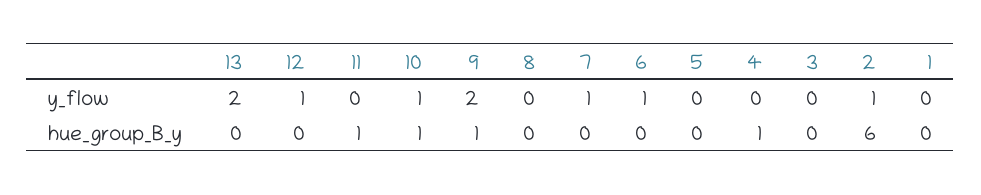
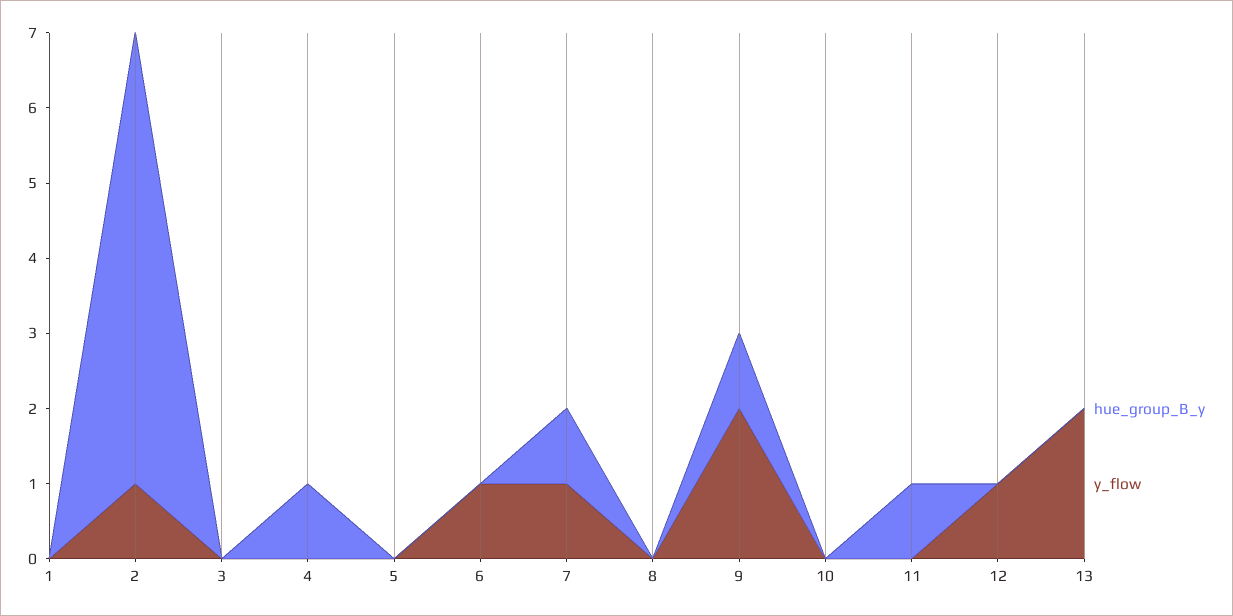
y_flow, 10: 1 -> 0
hue_group_B_y, 10: 1 -> 0
hue_group_B_y, 7: 0 -> 1

